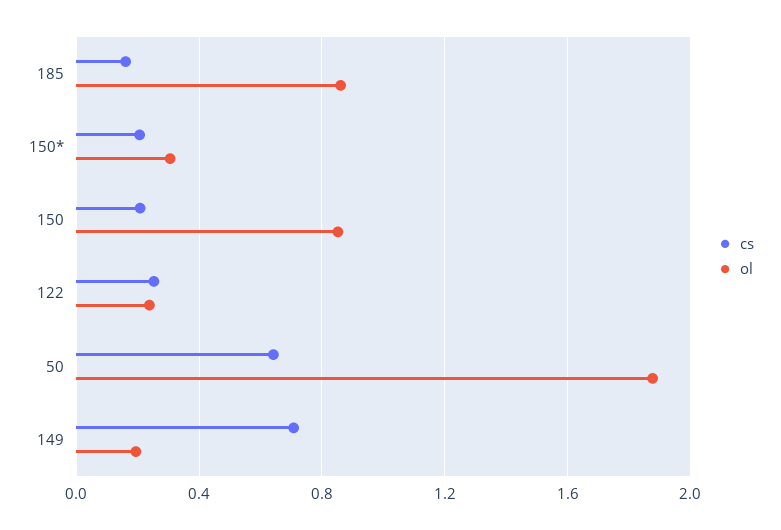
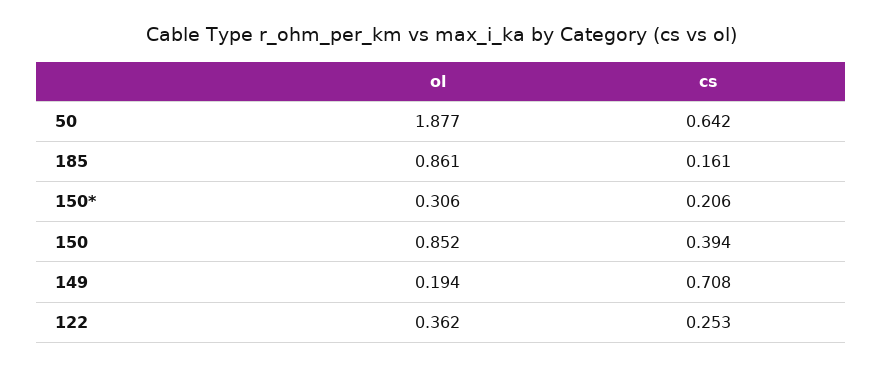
cs, 150: 0.2 -> 0.394
ol, 122: 0.25 -> 0.362

